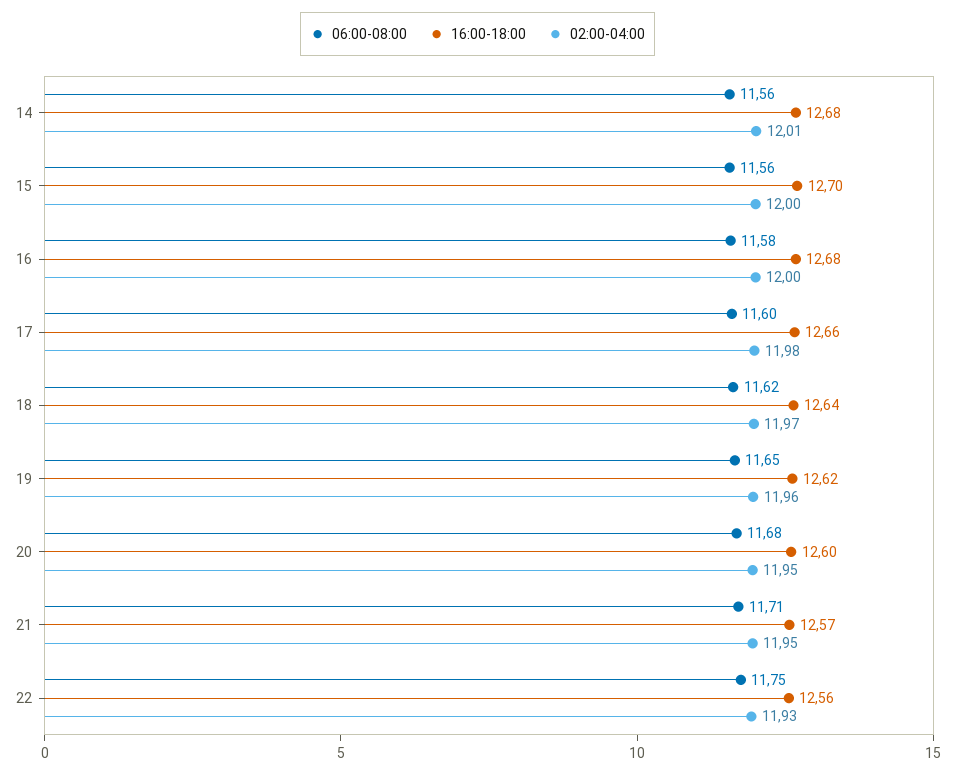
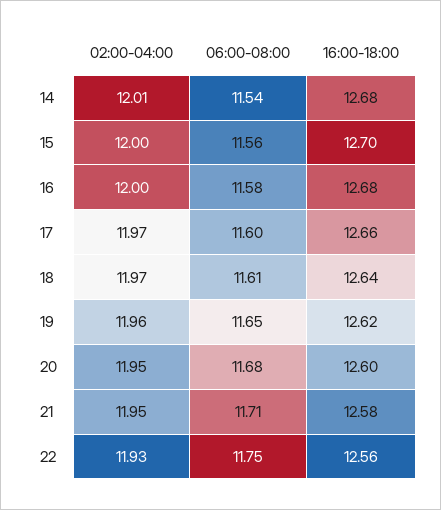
06:00-08:00, 14: 11.56 -> 11.54
02:00-04:00, 17: 11.98 -> 11.97
06:00-08:00, 18: 11.62 -> 11.61
16:00-18:00, 21: 12.57 -> 12.58

